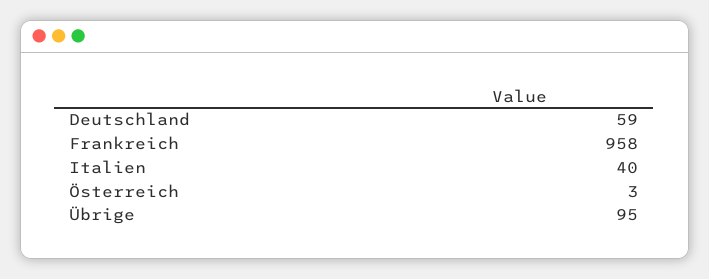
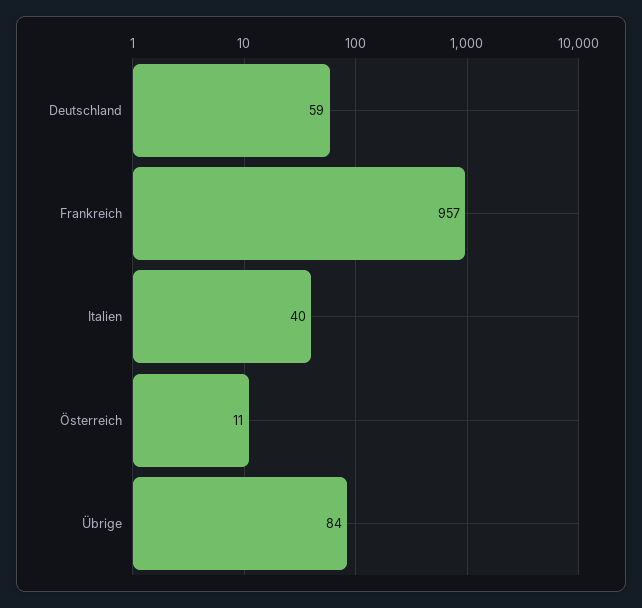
Frankreich: 958 -> 957
Österreich: 3 -> 11
Übrige: 95 -> 84

